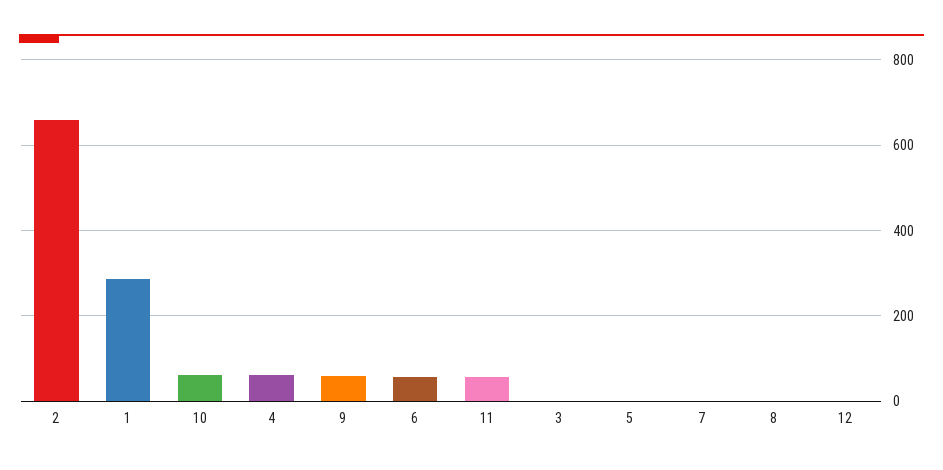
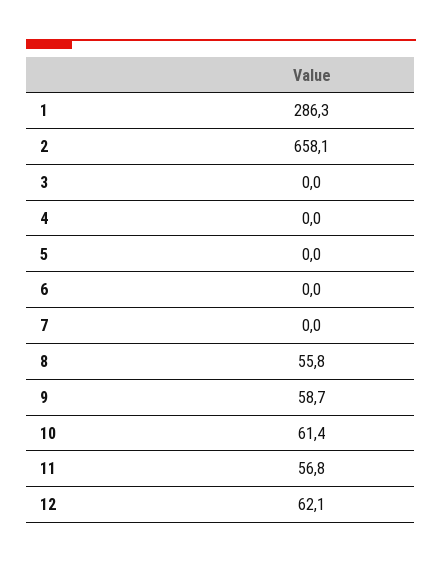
4: 60 -> 0
6: 60 -> 0
8: 0 -> 55.8
12: 0 -> 62.1

